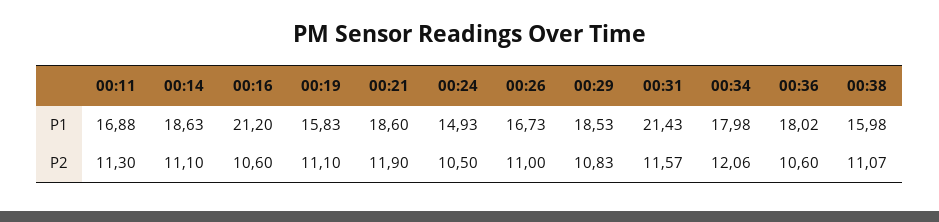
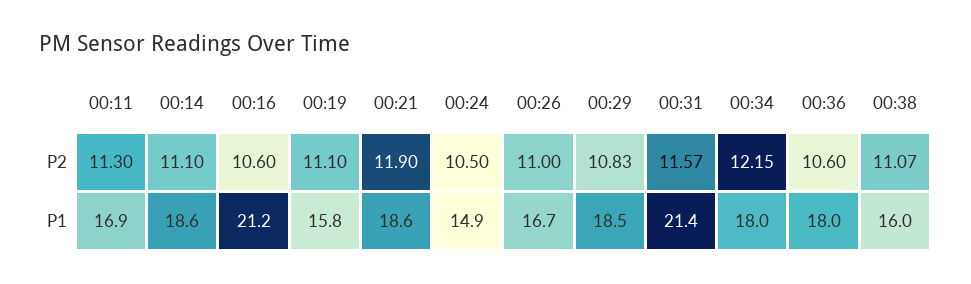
00:34, P2: 12.06 -> 12.15

